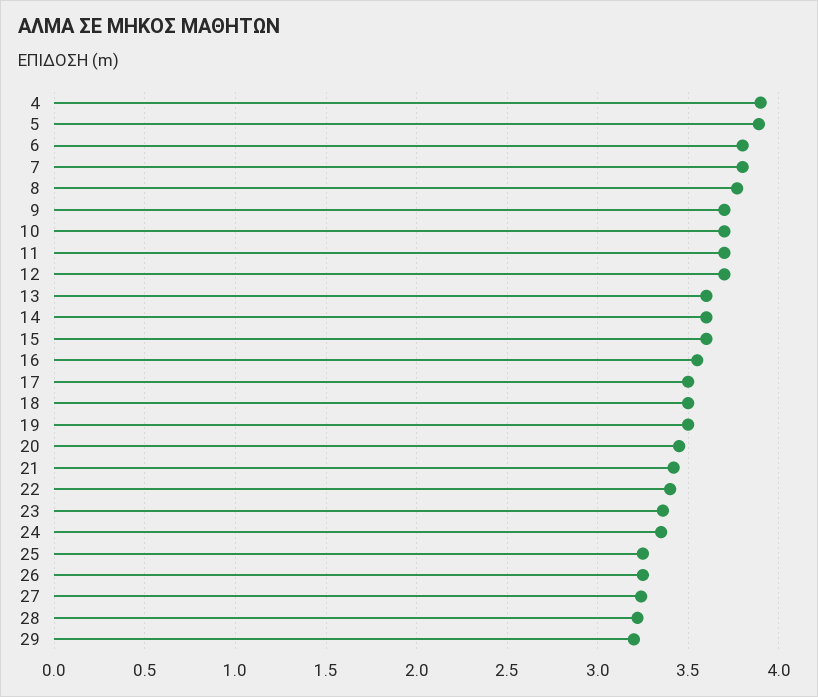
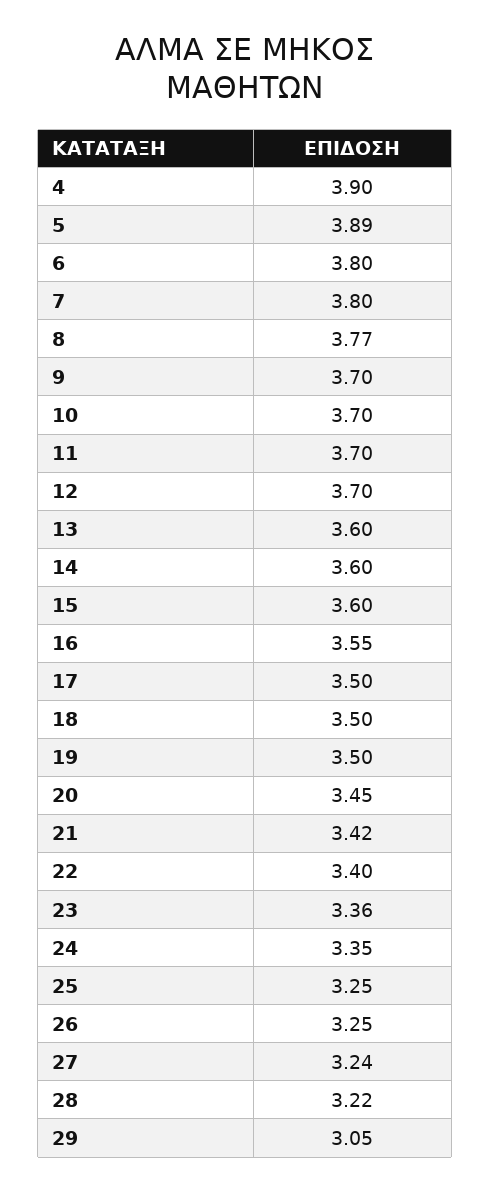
29: 3.2 -> 3.05

